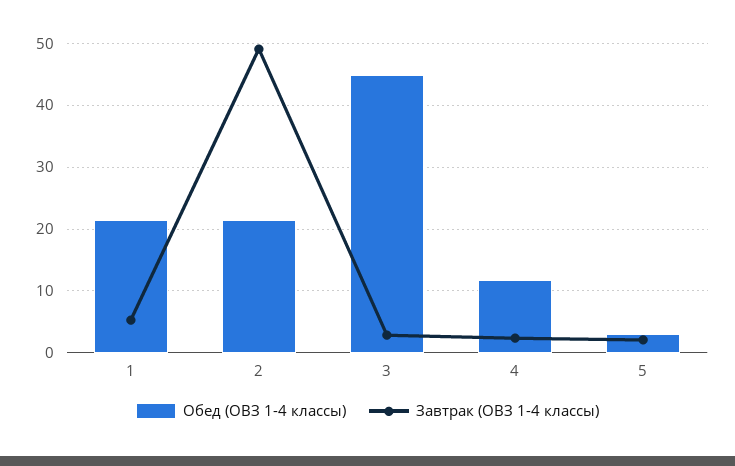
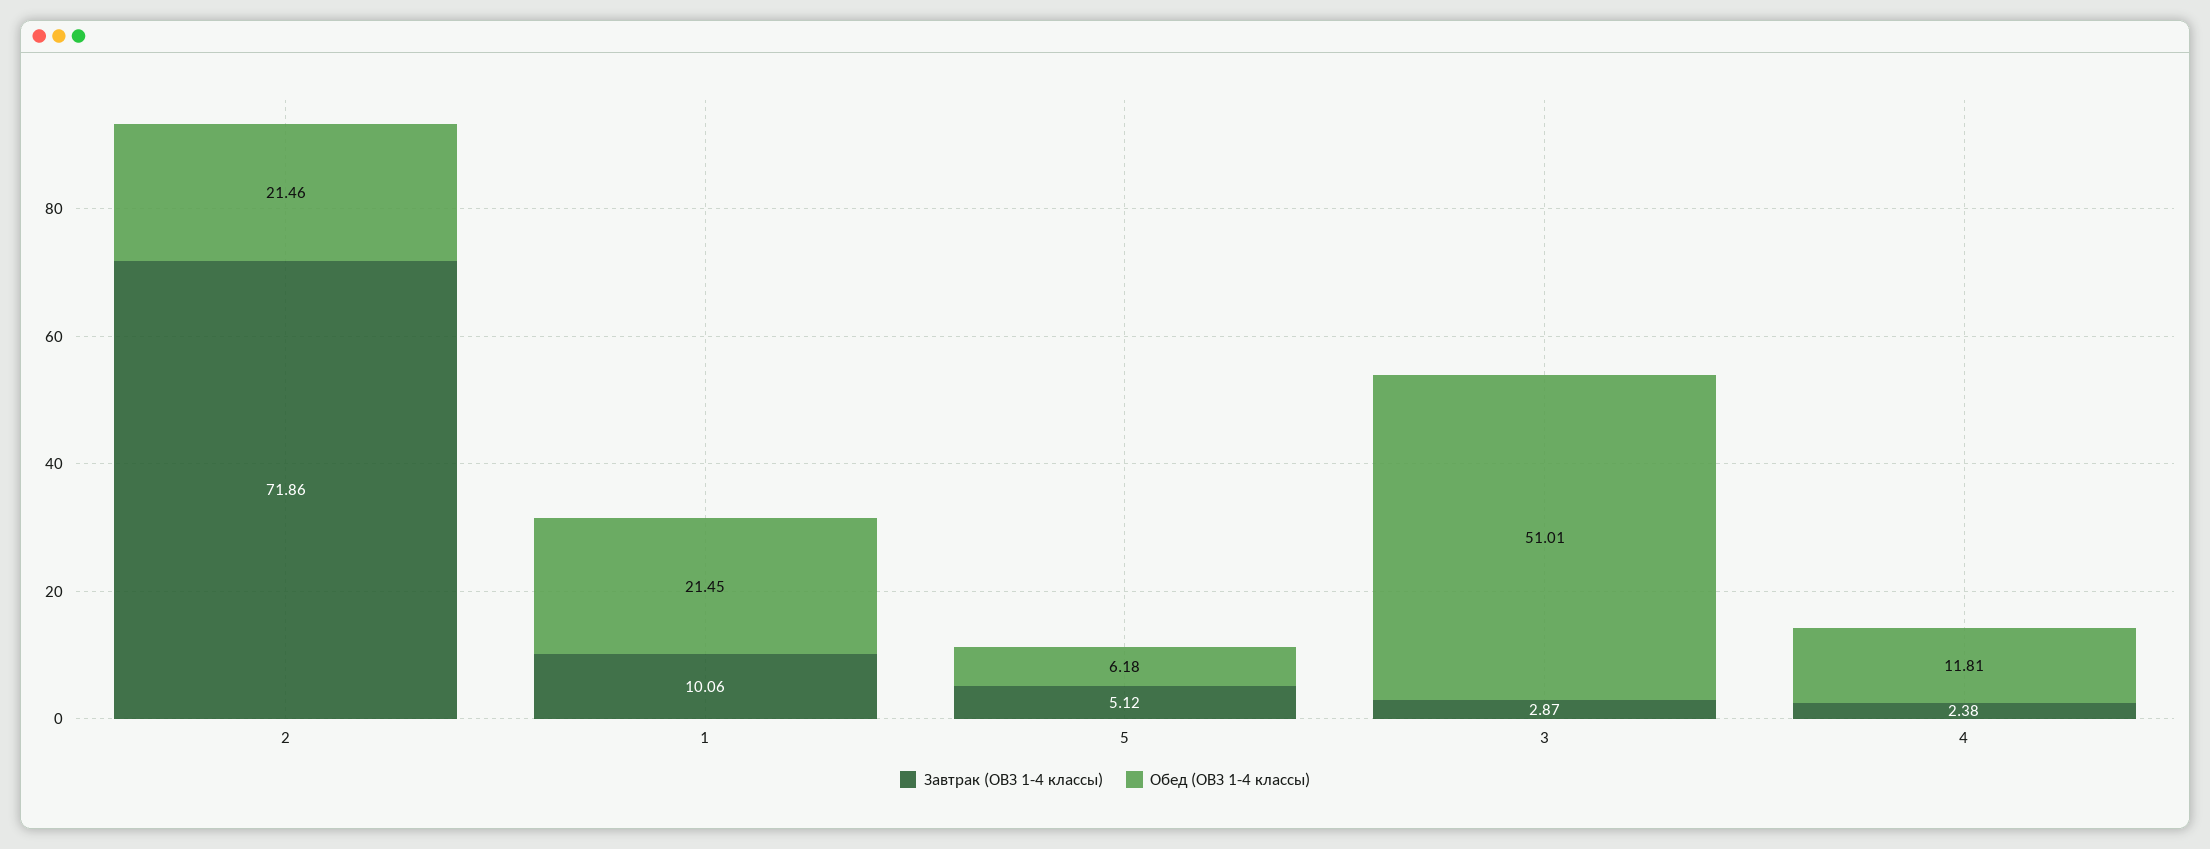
Завтрак (ОВЗ 1-4 классы), 1: 5 -> 10.06
Завтрак (ОВЗ 1-4 классы), 2: 49 -> 71.86
Обед (ОВЗ 1-4 классы), 3: 45 -> 51.01
Обед (ОВЗ 1-4 классы), 5: 3 -> 6.18
Завтрак (ОВЗ 1-4 классы), 5: 2 -> 5.12

